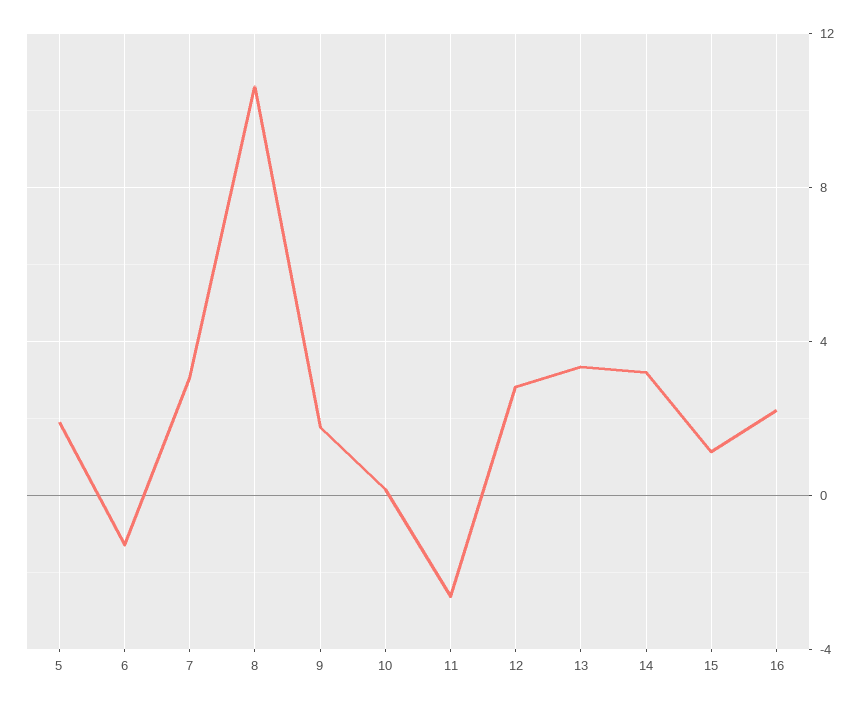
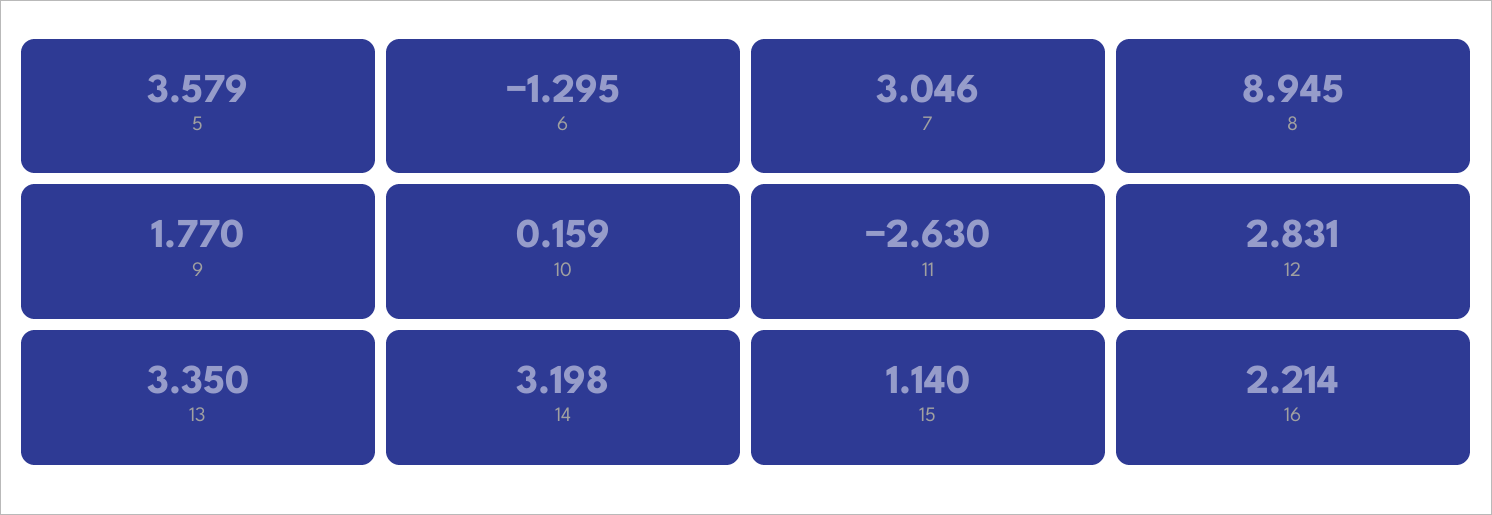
5: 2 -> 3.579
8: 10.5 -> 8.945

